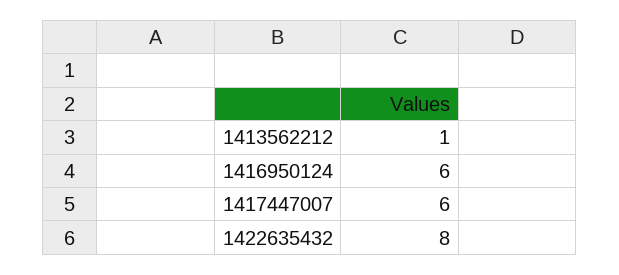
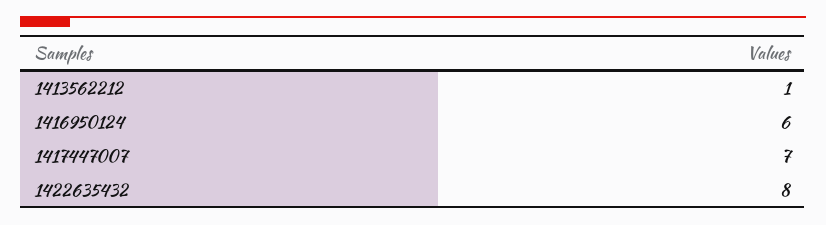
1417447007: 6 -> 7

